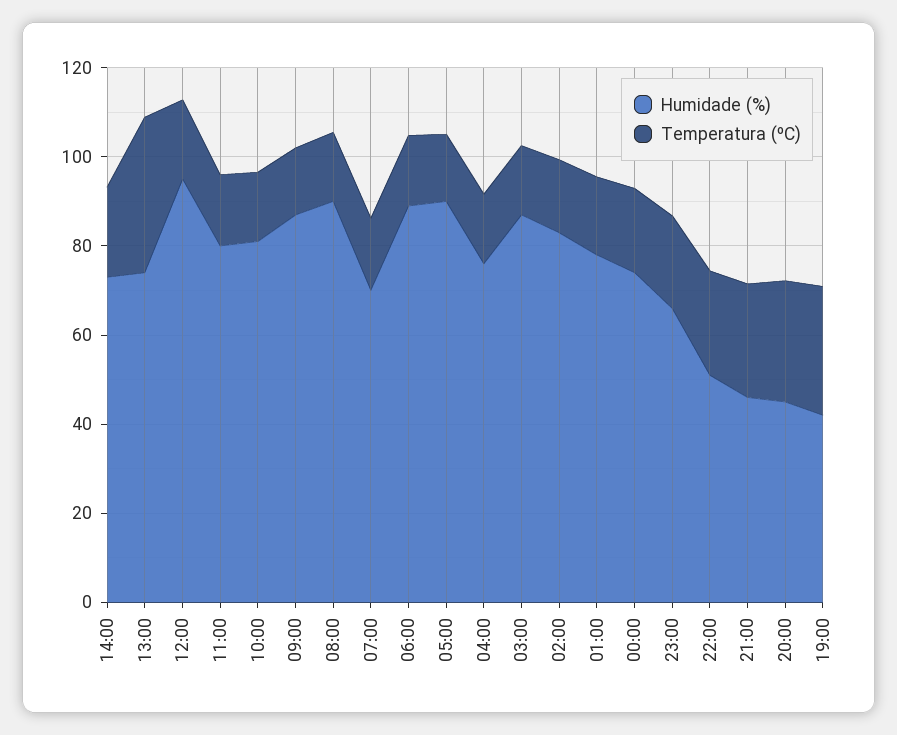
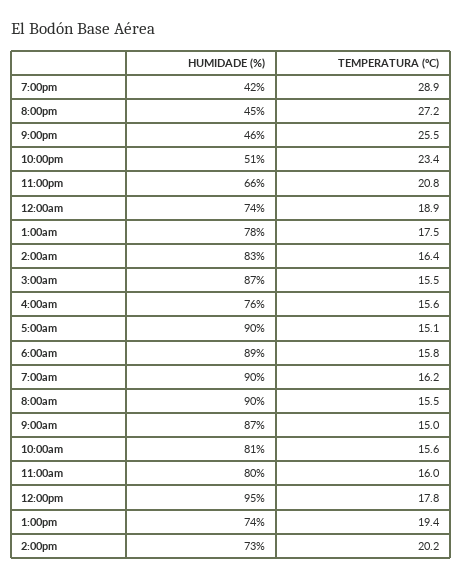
Temperatura (ºC), 13:00: 35 -> 19.4
Humidade (%), 07:00: 70 -> 90

